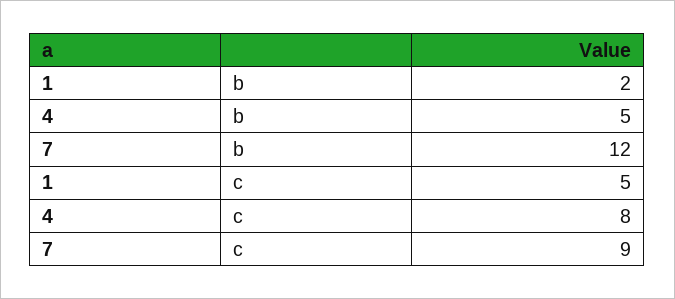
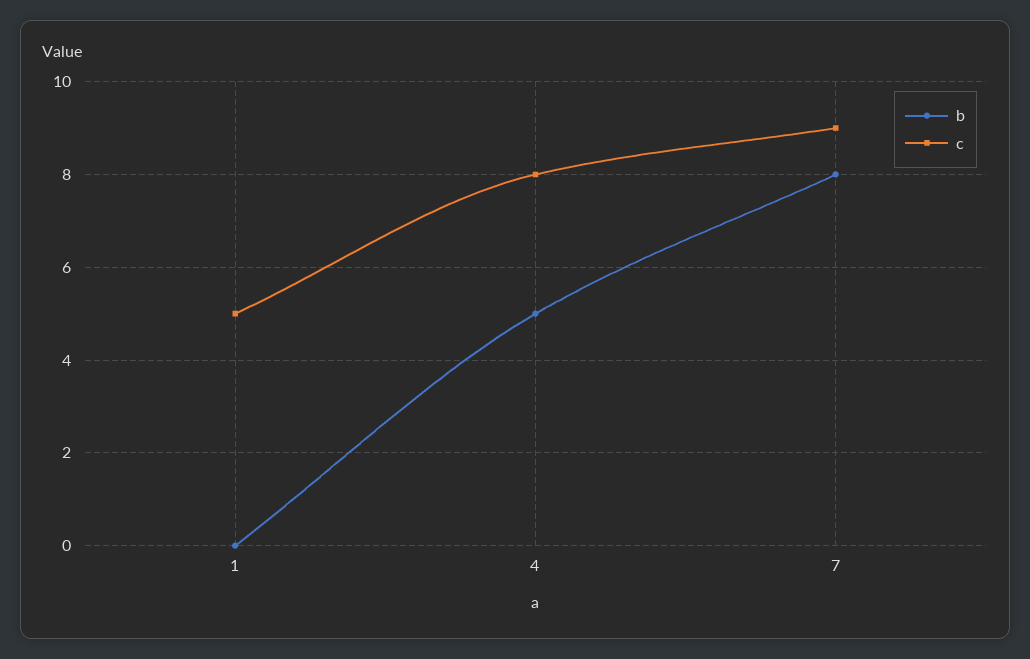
b, 1: 2 -> 0
b, 7: 12 -> 8

